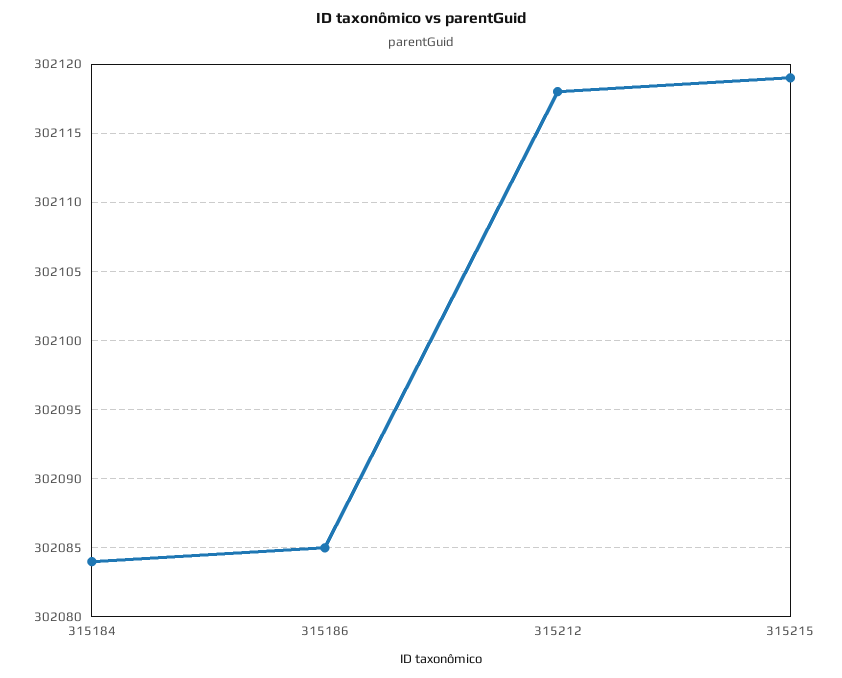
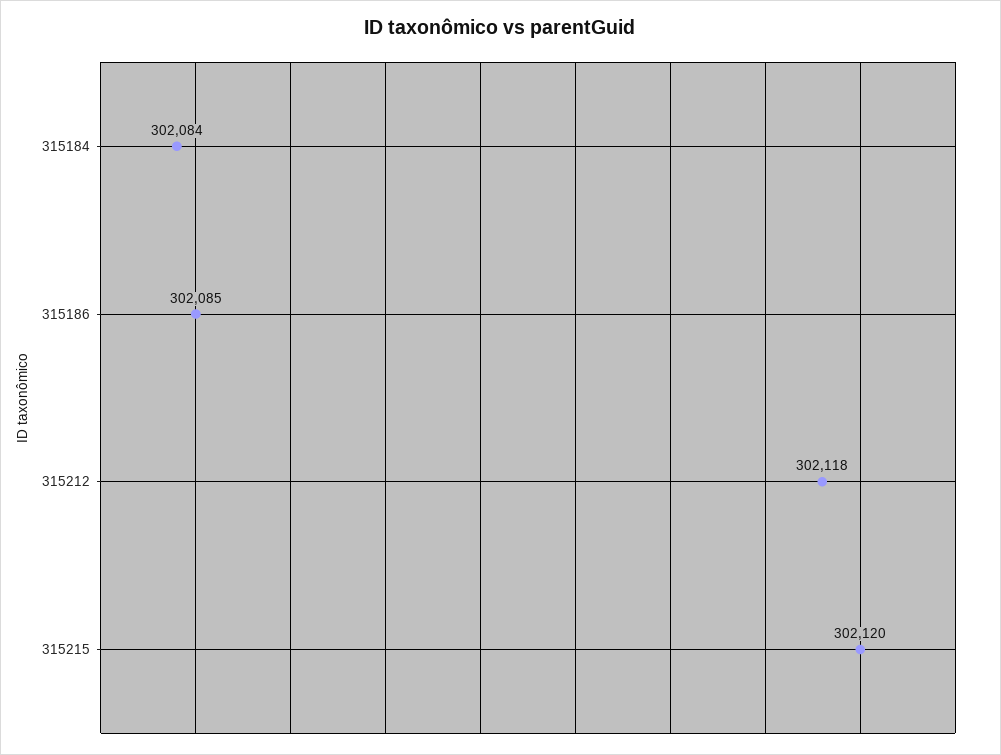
315215: 302119 -> 302120

